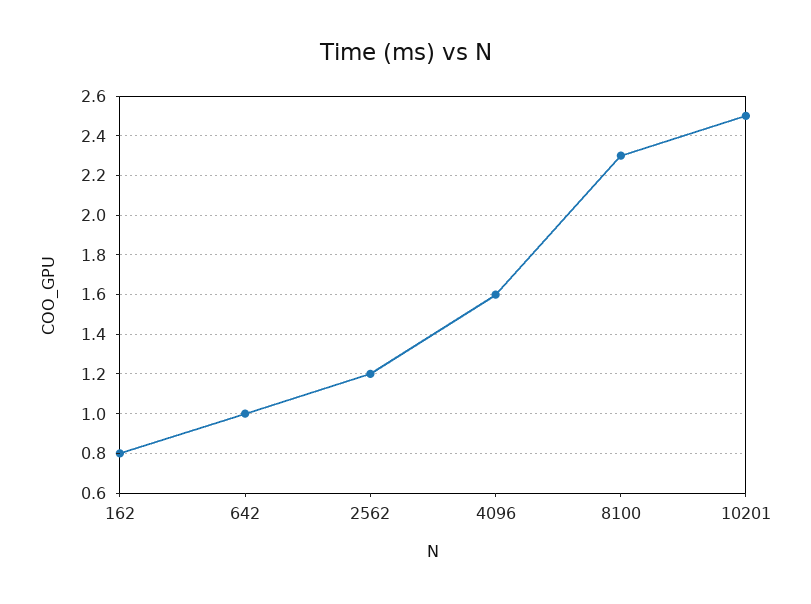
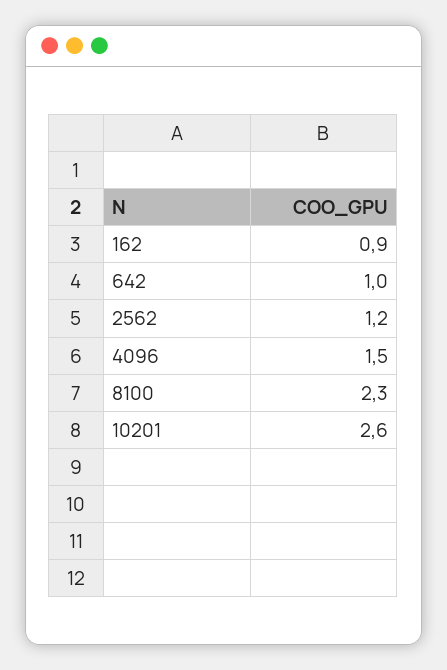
162: 0.8 -> 0.9
4096: 1.6 -> 1.5
10201: 2.5 -> 2.6

